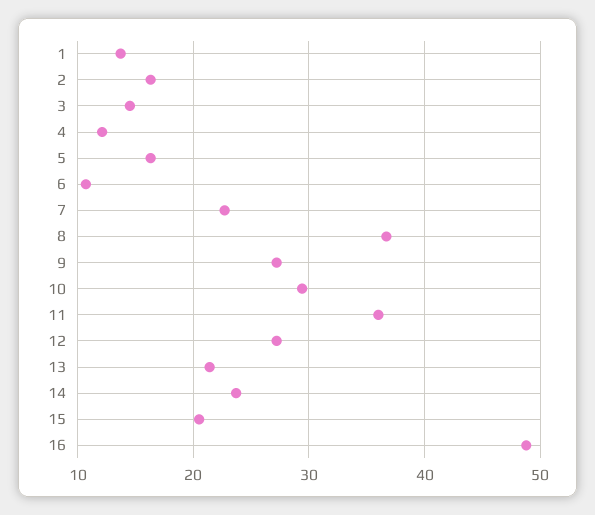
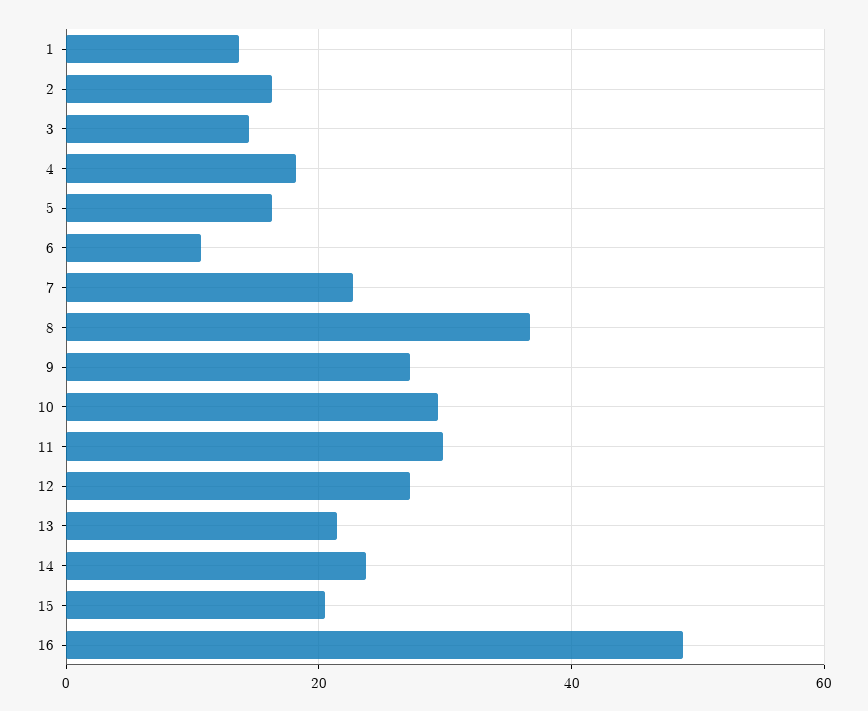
4: 12 -> 18
11: 36 -> 30

